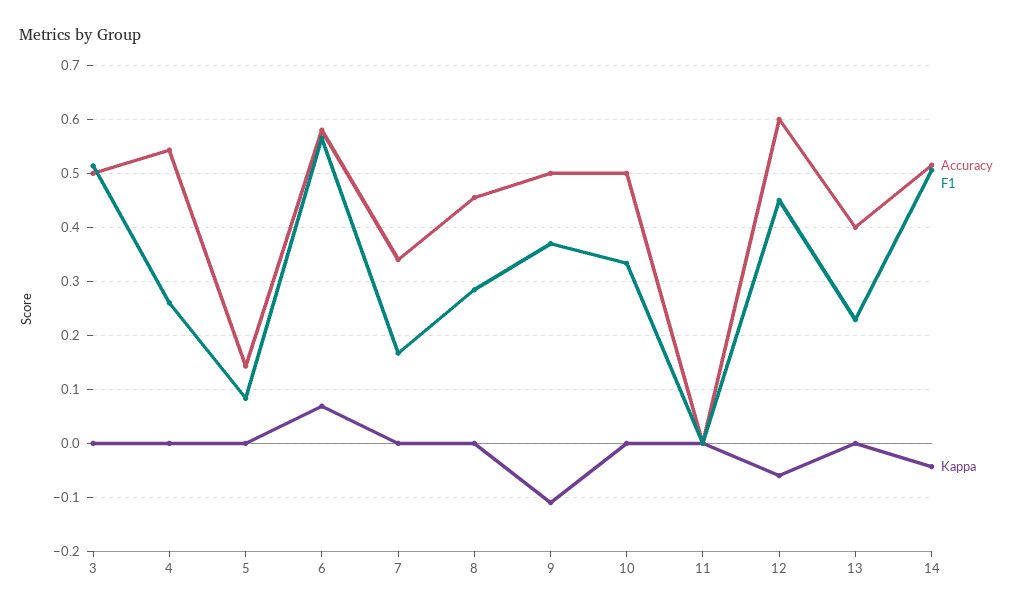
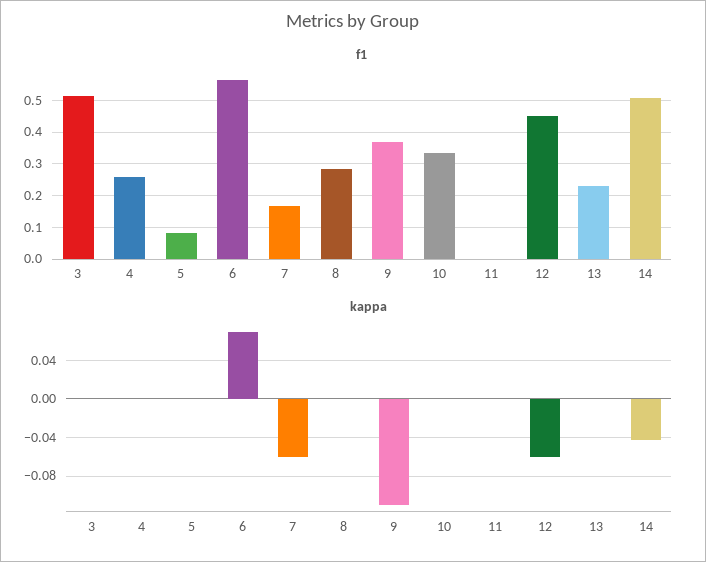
Accuracy, 3: 0.5 -> none
Accuracy, 4: 0.54 -> none
Accuracy, 5: 0.14 -> none
Accuracy, 6: 0.58 -> none
Accuracy, 7: 0.34 -> none
Kappa, 7: 0 -> -0.06
Accuracy, 8: 0.46 -> none
Accuracy, 9: 0.5 -> none
Accuracy, 10: 0.5 -> none
Accuracy, 11: 0 -> none
Accuracy, 12: 0.6 -> none
Accuracy, 13: 0.4 -> none
Accuracy, 14: 0.52 -> none

